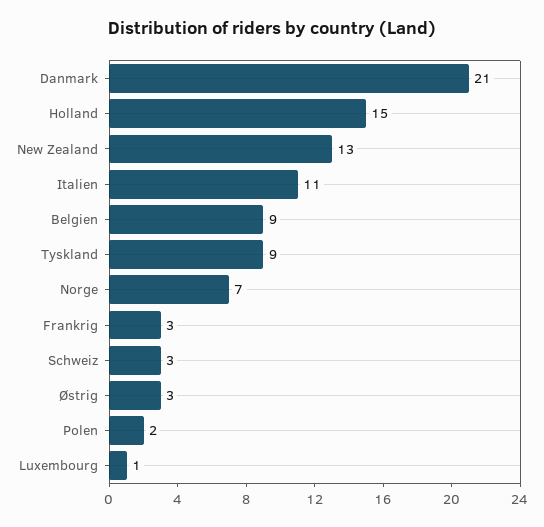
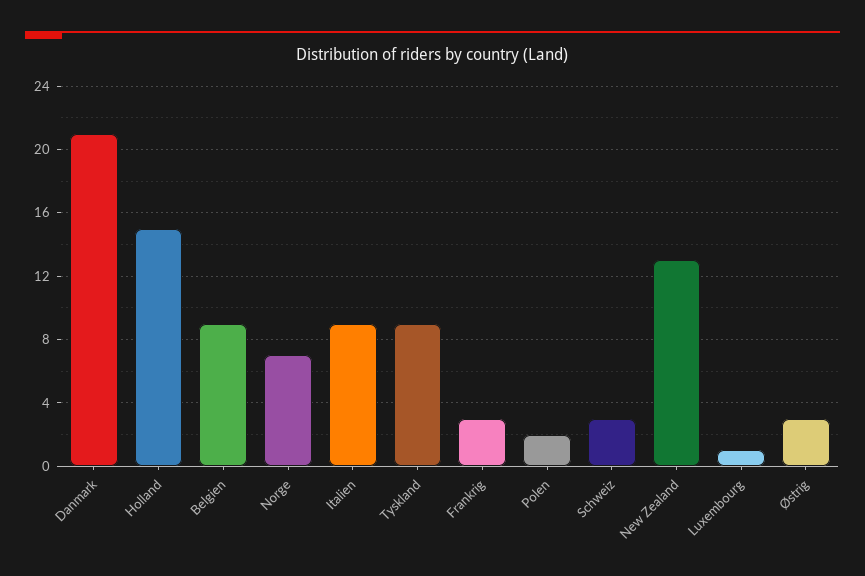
Italien: 11 -> 9

